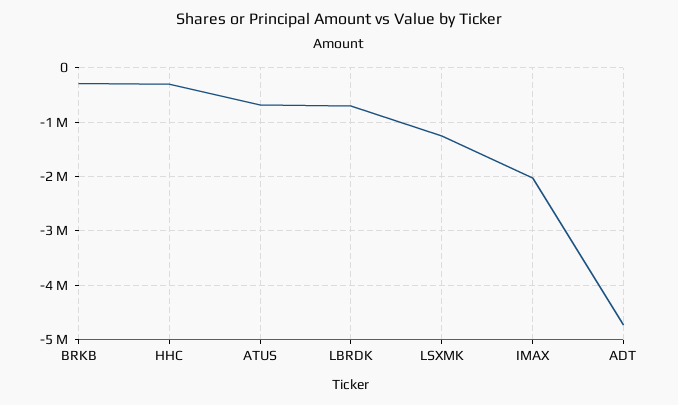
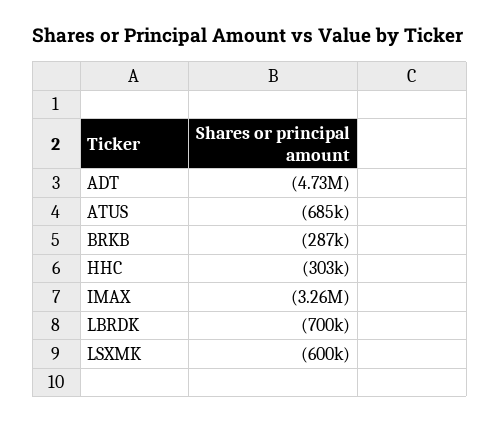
LSXMK: -1200000 -> -600000
IMAX: -2000000 -> -3260000

